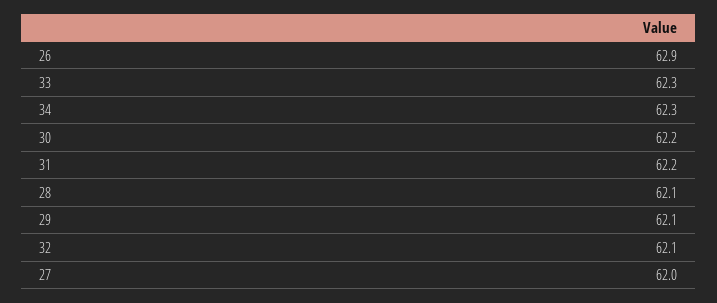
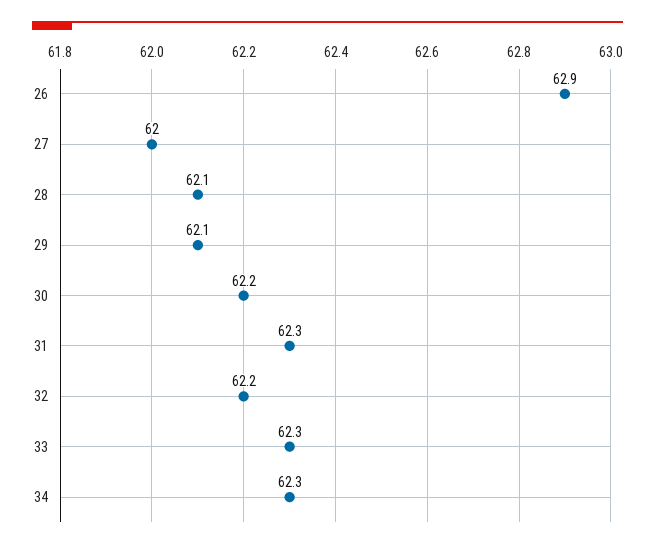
31: 62.2 -> 62.3
32: 62.1 -> 62.2

